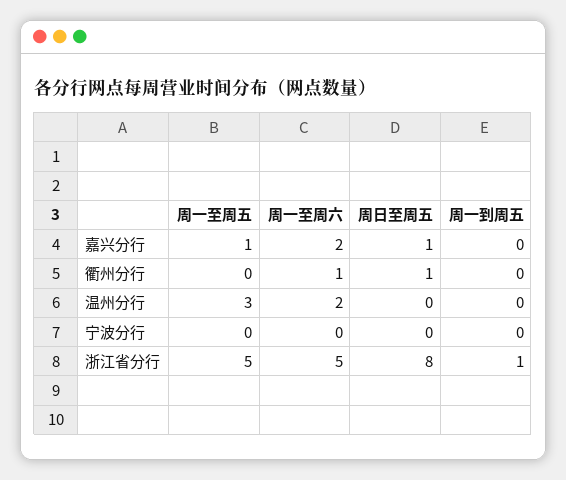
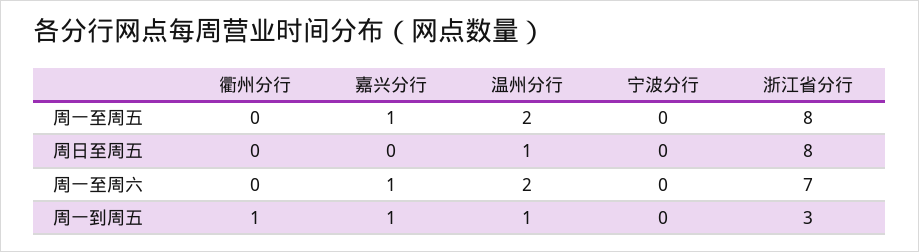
周一至周六, 嘉兴分行: 2 -> 1
周日至周五, 嘉兴分行: 1 -> 0
周一到周五, 嘉兴分行: 0 -> 1
周一至周六, 衢州分行: 1 -> 0
周日至周五, 衢州分行: 1 -> 0
周一到周五, 衢州分行: 0 -> 1
周一至周五, 温州分行: 3 -> 2
周日至周五, 温州分行: 0 -> 1
周一到周五, 温州分行: 0 -> 1
周一至周五, 浙江省分行: 5 -> 8
周一至周六, 浙江省分行: 5 -> 7
周一到周五, 浙江省分行: 1 -> 3

